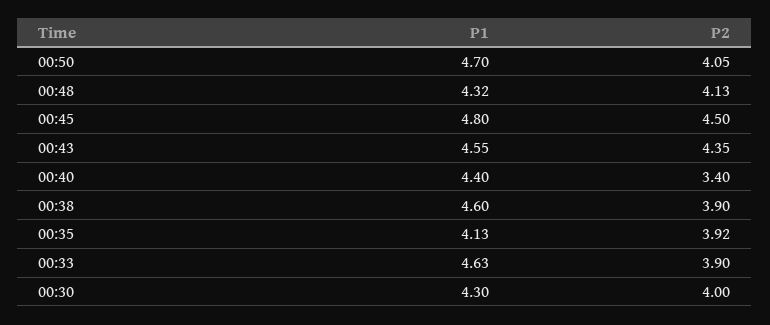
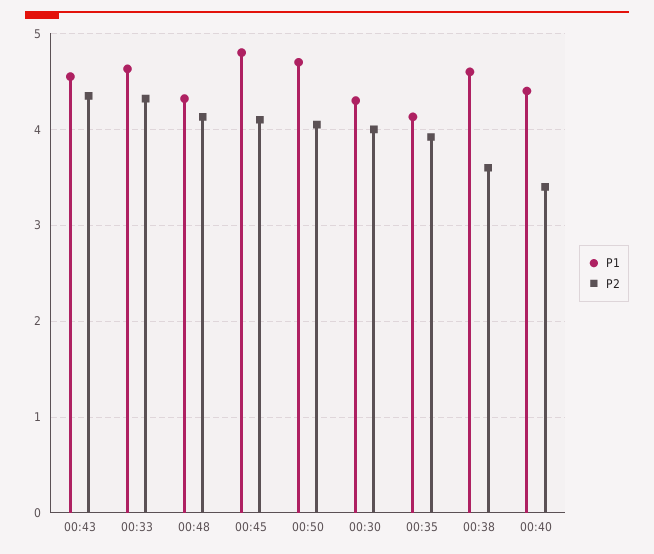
P2, 00:45: 4.5 -> 4.1
P2, 00:38: 3.9 -> 3.6
P2, 00:33: 3.9 -> 4.3

